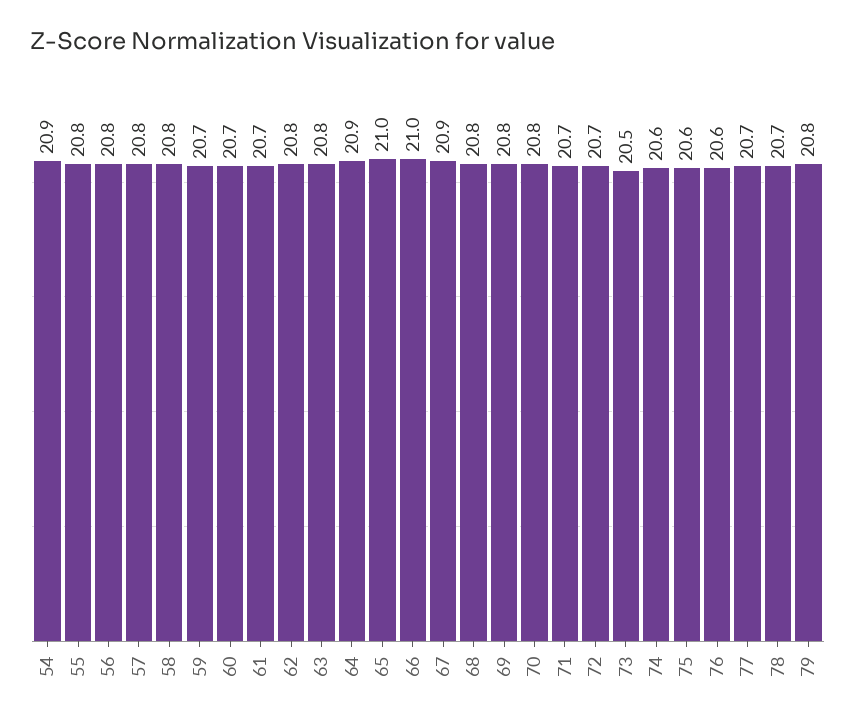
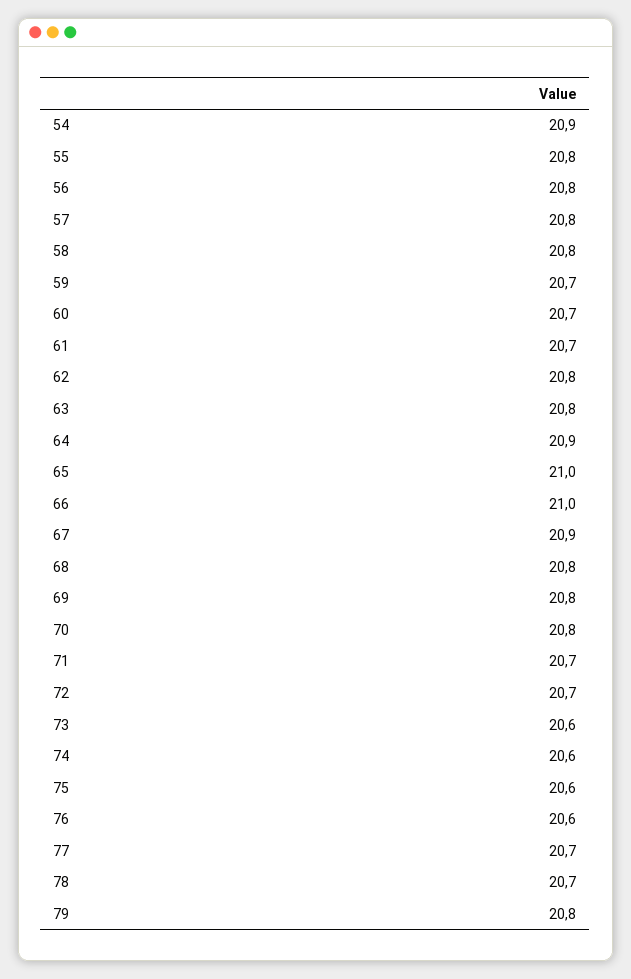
73: 20.5 -> 20.6

